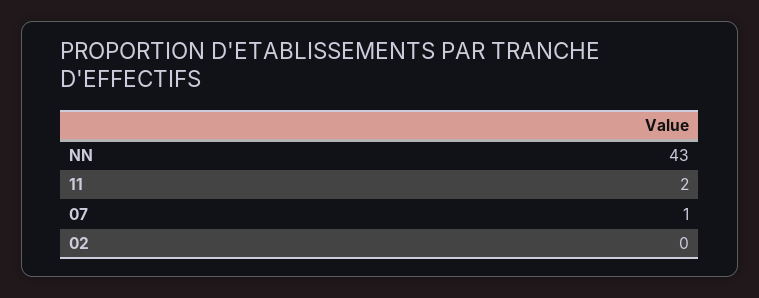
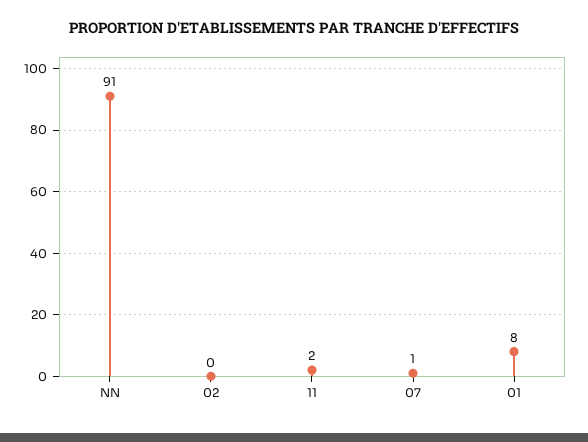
NN: 43 -> 91
01: none -> 8

